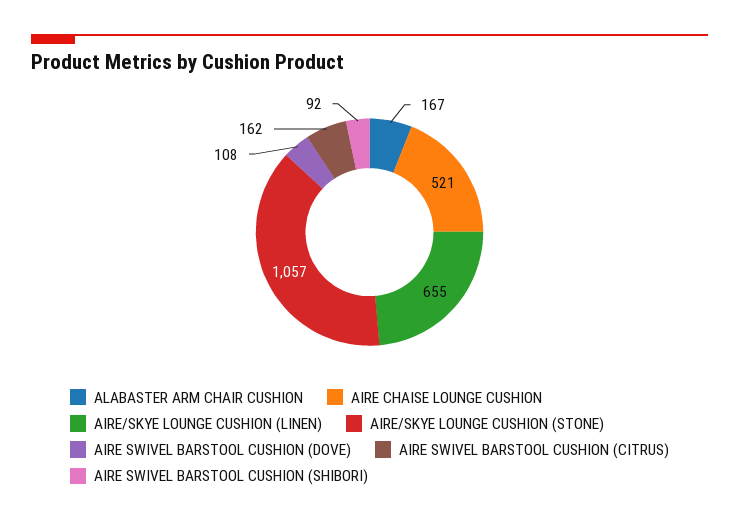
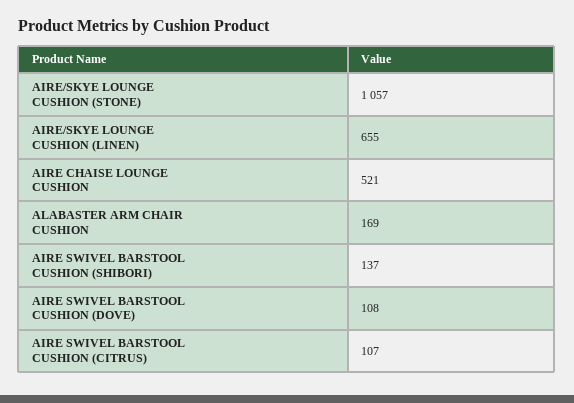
ALABASTER ARM CHAIR CUSHION: 167 -> 169
AIRE SWIVEL BARSTOOL CUSHION (CITRUS): 162 -> 107
AIRE SWIVEL BARSTOOL CUSHION (SHIBORI): 92 -> 137

